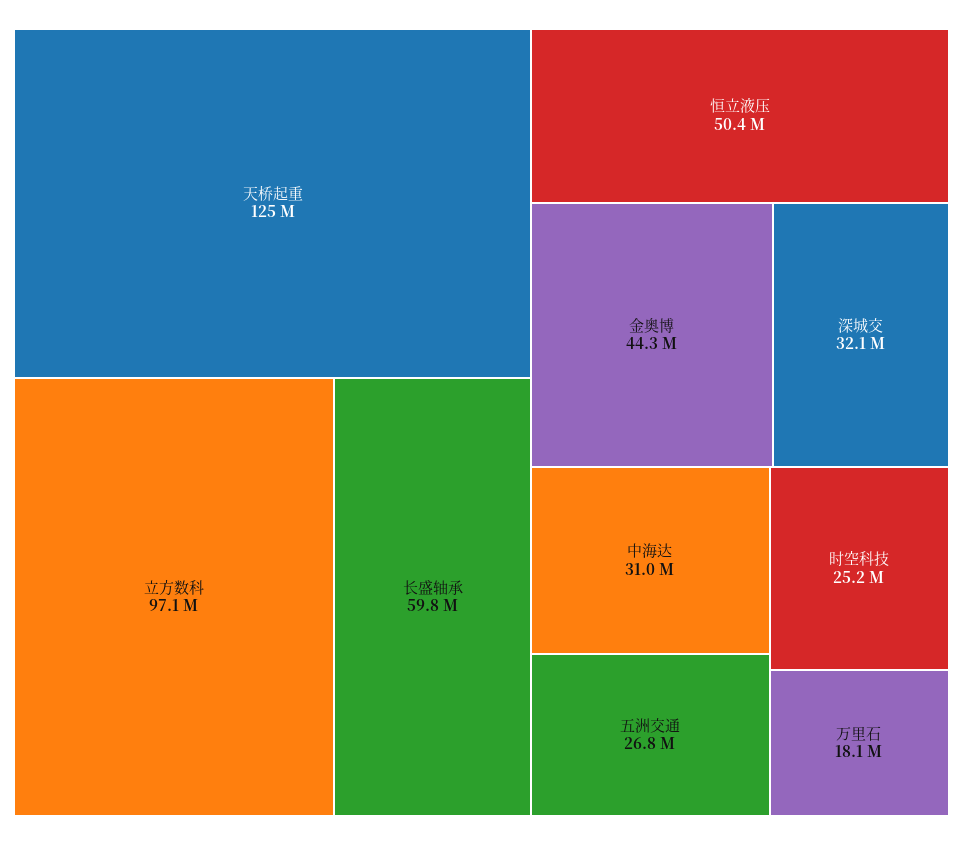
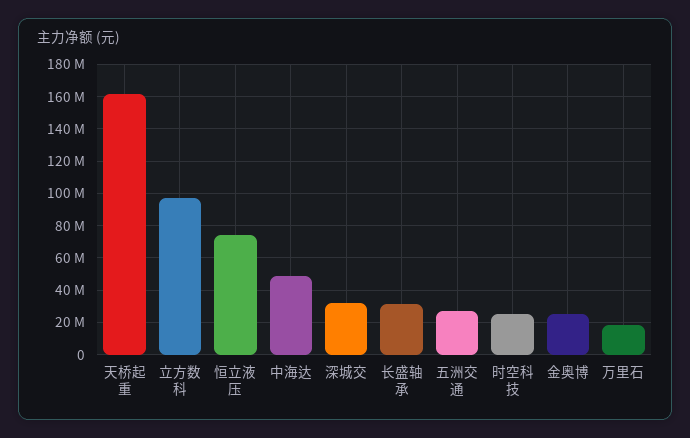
天桥起重: 125000000 -> 160000000
长盛轴承: 59800000 -> 30000000
恒立液压: 50400000 -> 75000000
金奥博: 44300000 -> 25000000
中海达: 31000000 -> 50000000

